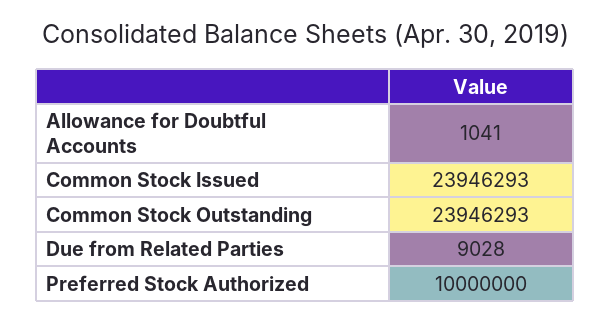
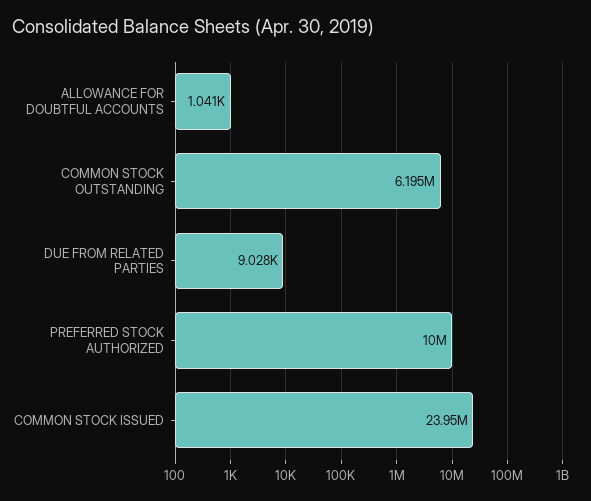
Common Stock Outstanding: 23946293 -> 6195000

